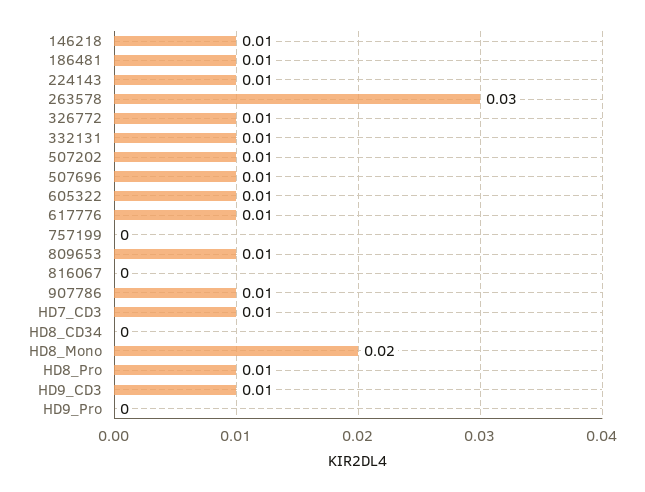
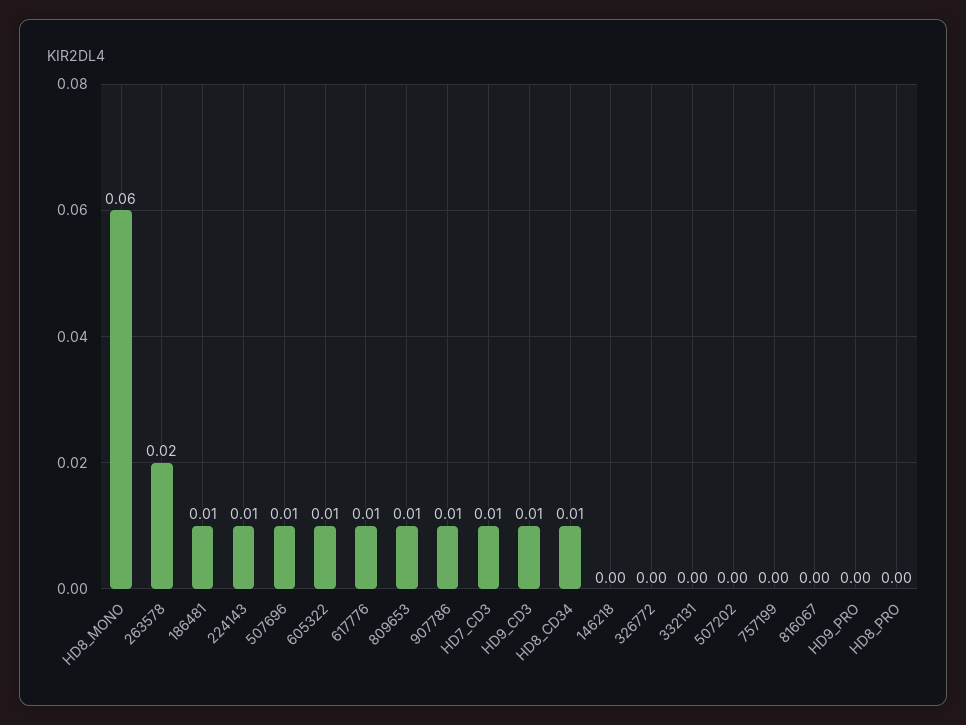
146218: 0.01 -> 0
263578: 0.03 -> 0.02
326772: 0.01 -> 0
332131: 0.01 -> 0
507202: 0.01 -> 0
HD8_CD34: 0 -> 0.01
HD8_Mono: 0.02 -> 0.06
HD8_Pro: 0.01 -> 0

